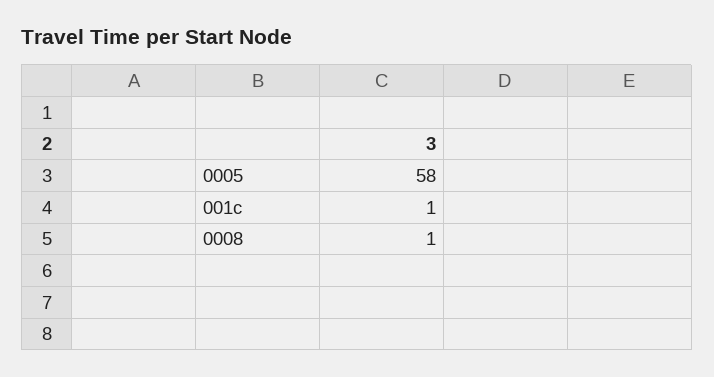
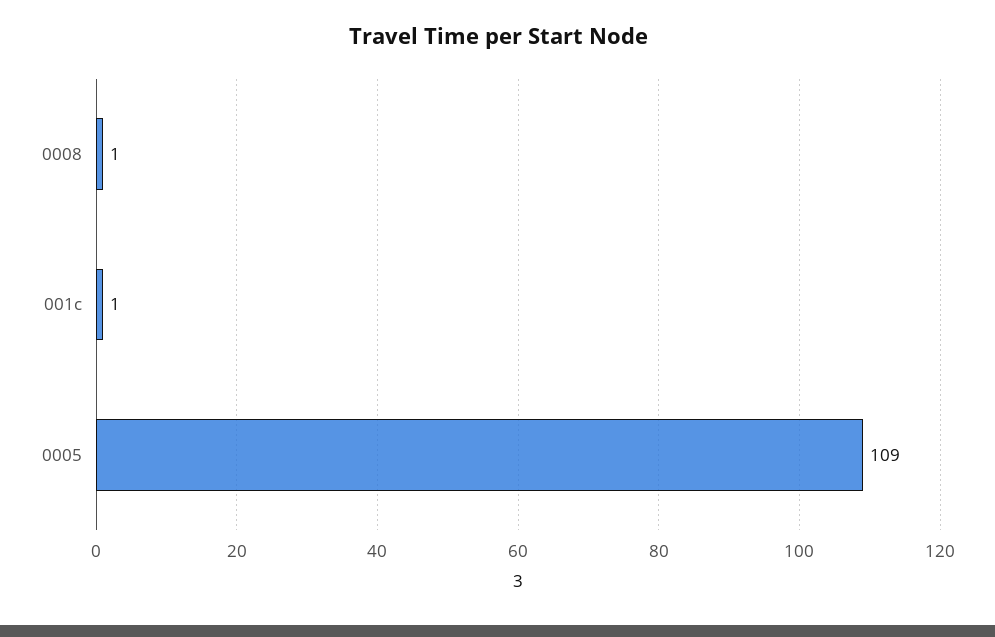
0005: 58 -> 109

